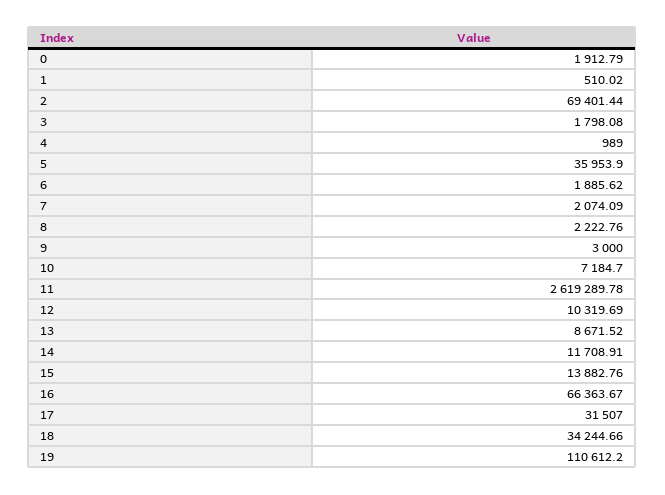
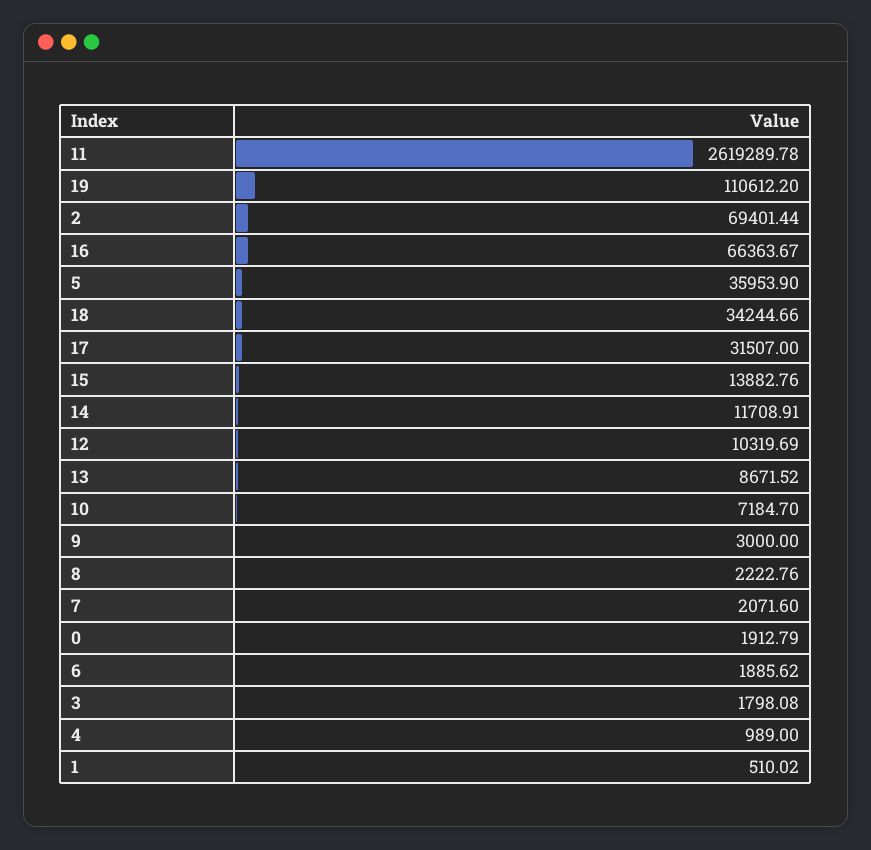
7: 2074.09 -> 2071.6

